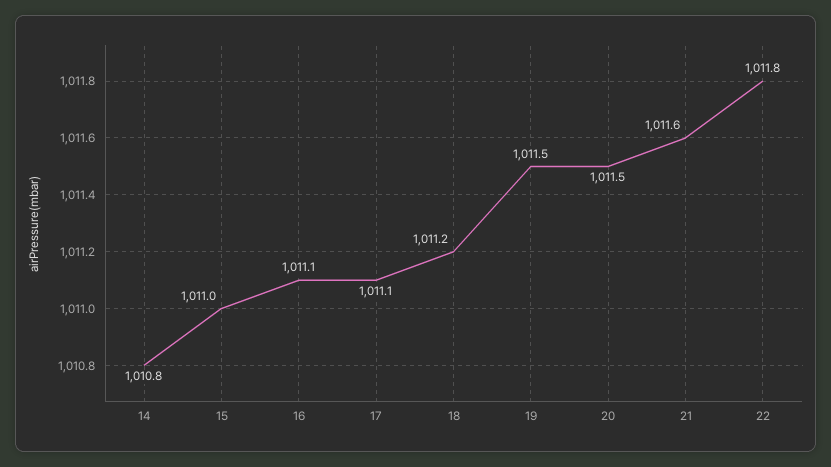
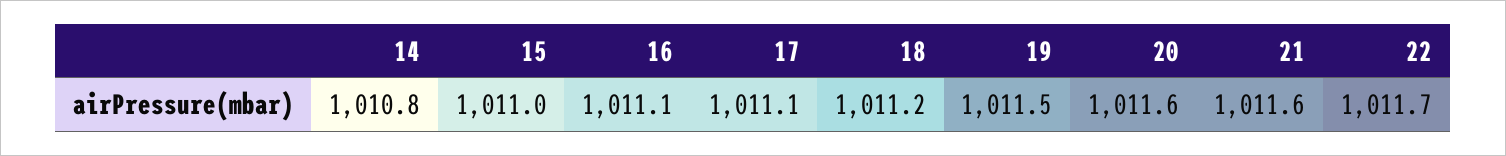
20: 1011.5 -> 1011.6
22: 1011.8 -> 1011.7

